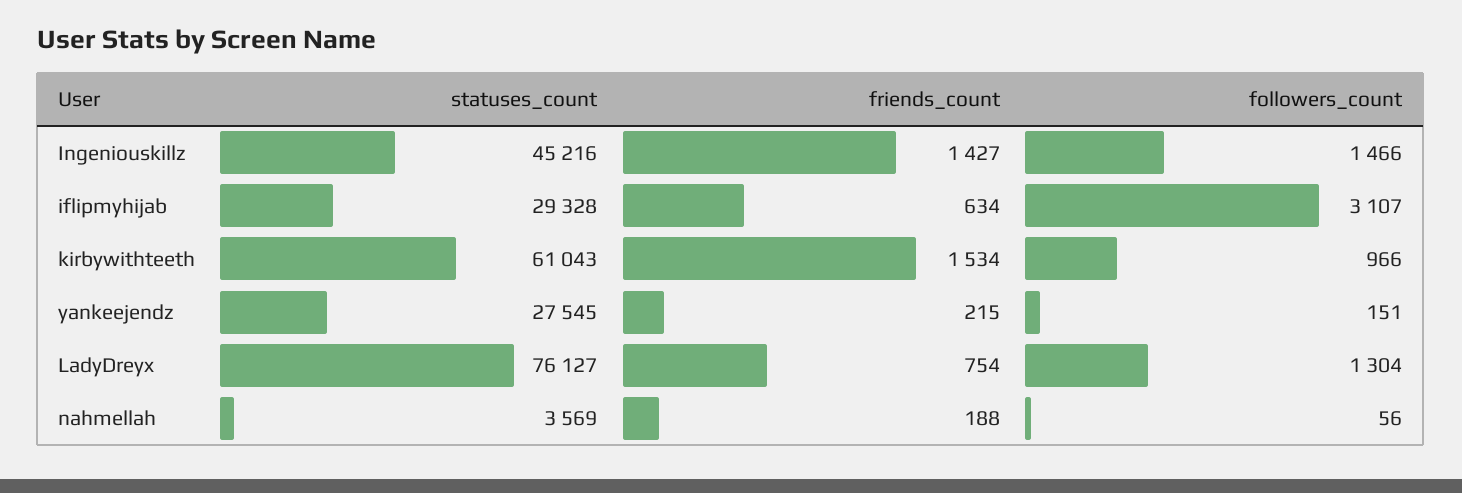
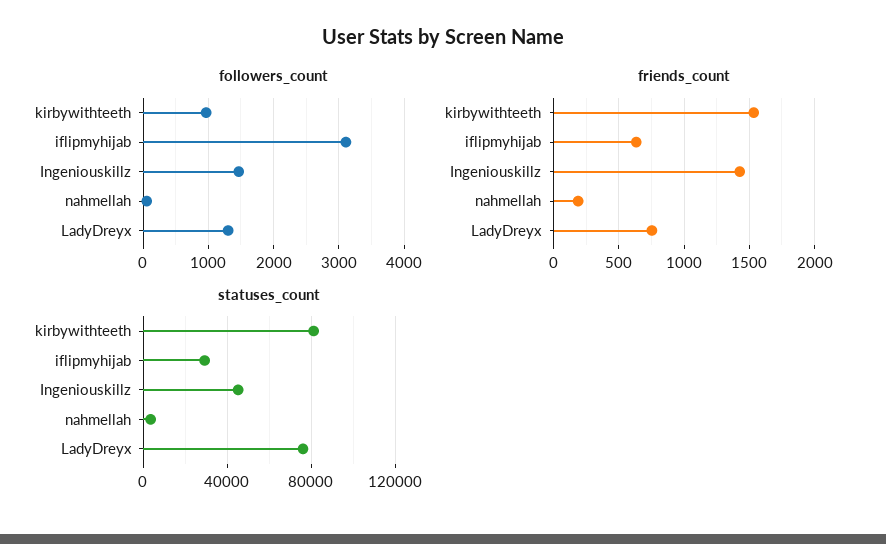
statuses_count, kirbywithteeth: 61043 -> 80000
statuses_count, yankeejendz: 27545 -> none
friends_count, yankeejendz: 215 -> none
followers_count, yankeejendz: 151 -> none

